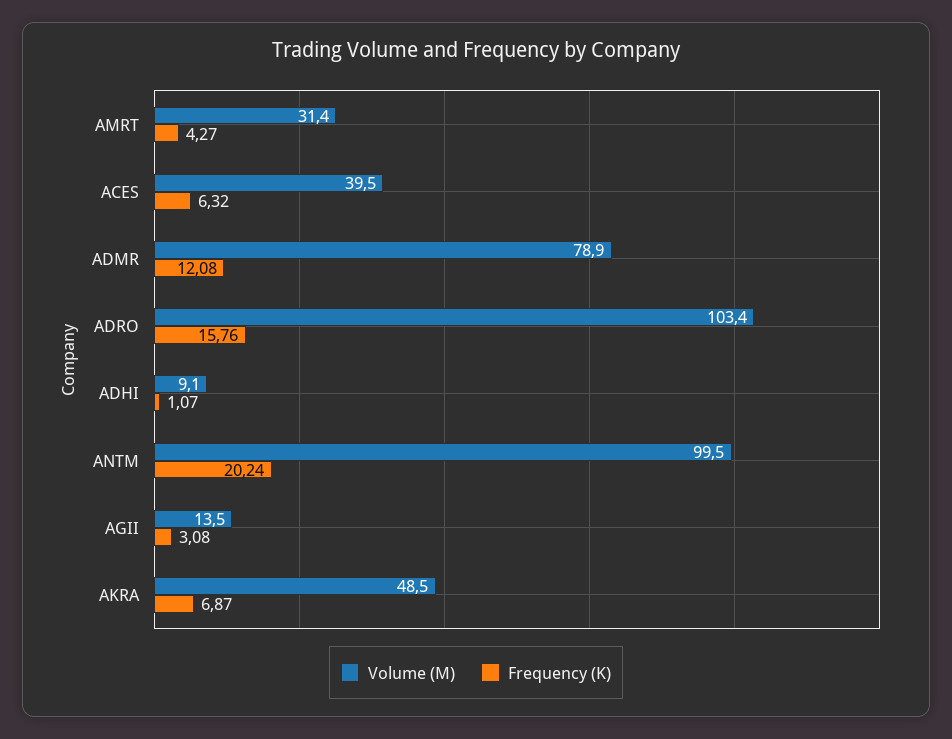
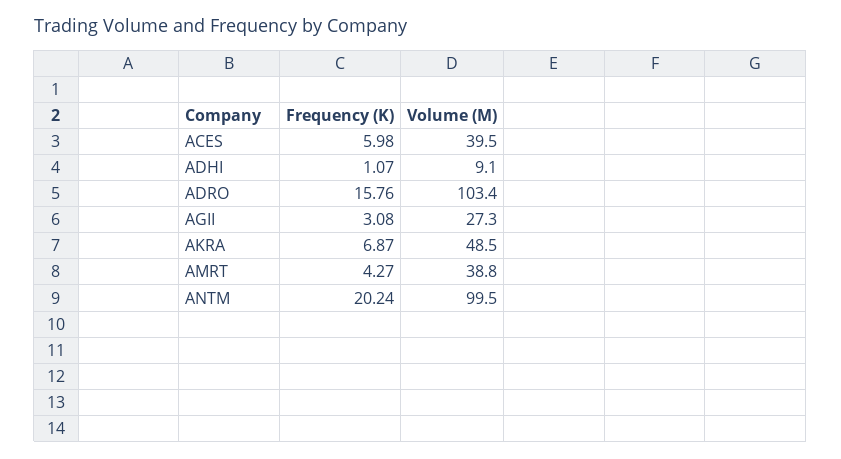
Volume (M), AMRT: 31.4 -> 38.8
Frequency (K), ACES: 6.32 -> 5.98
Volume (M), ADMR: 78.9 -> none
Frequency (K), ADMR: 12.08 -> none
Volume (M), AGII: 13.5 -> 27.3

